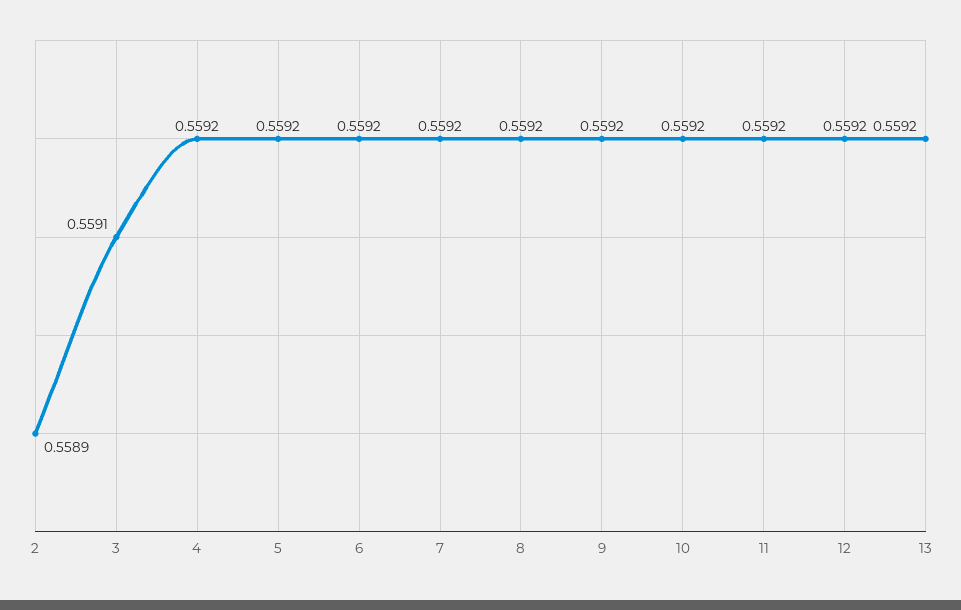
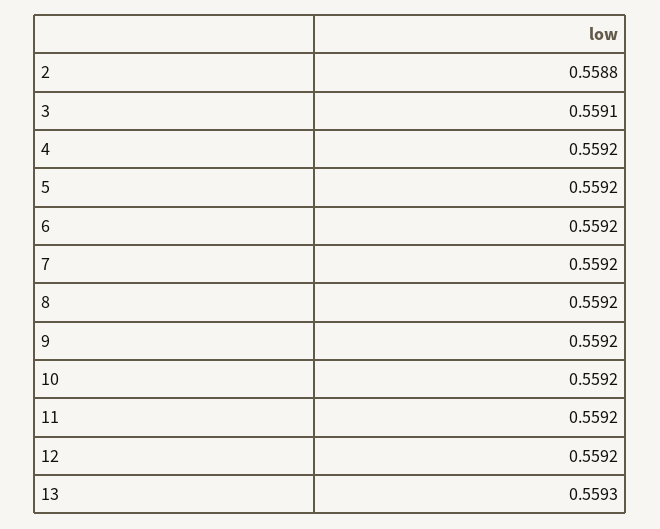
2: 0.5589 -> 0.5588
13: 0.5592 -> 0.5593

